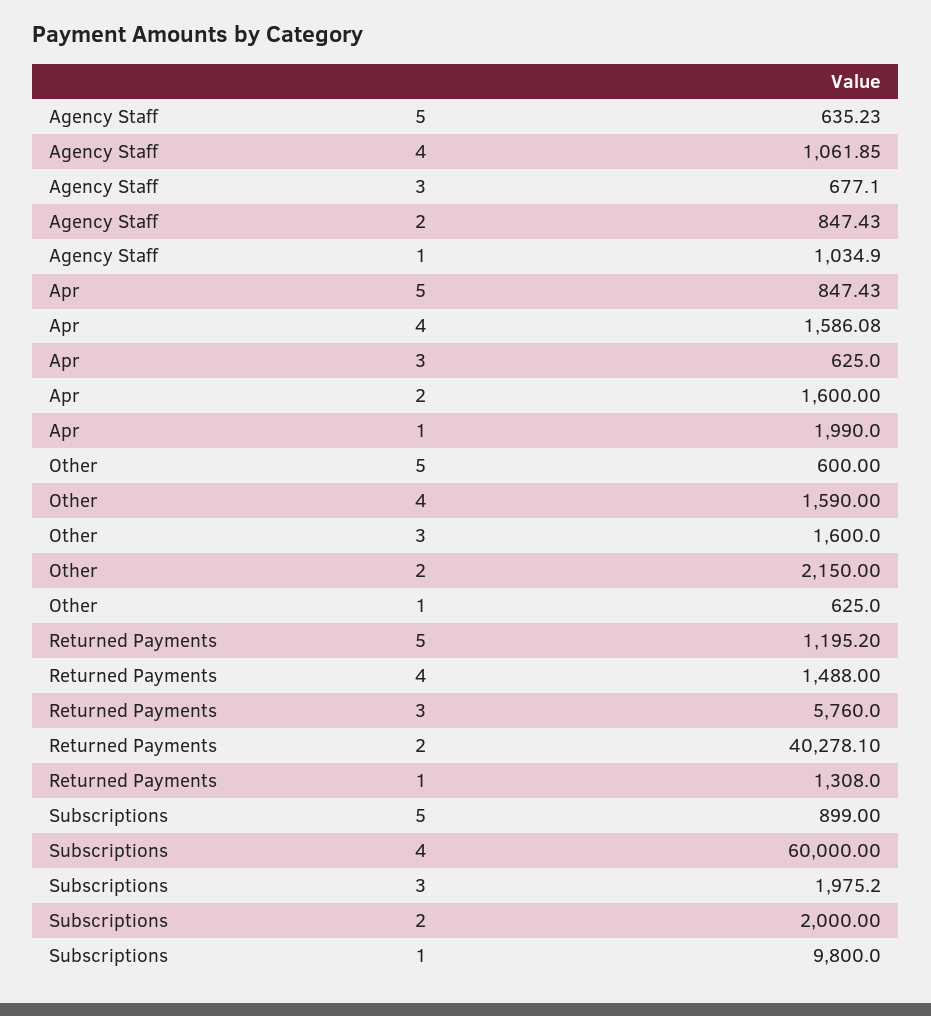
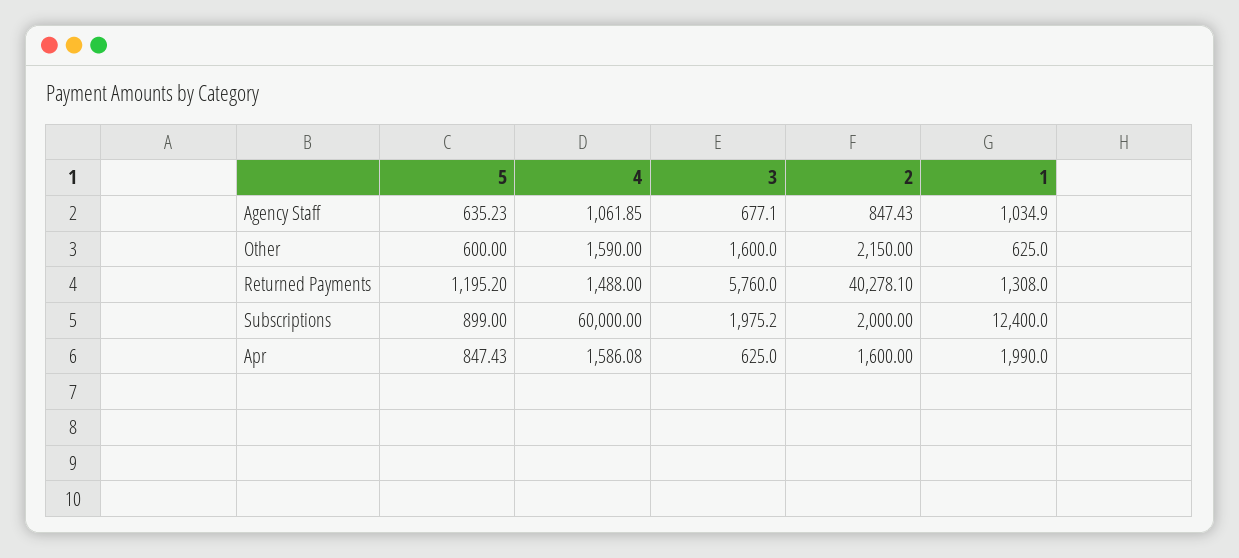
Subscriptions, 1: 9800 -> 12400

